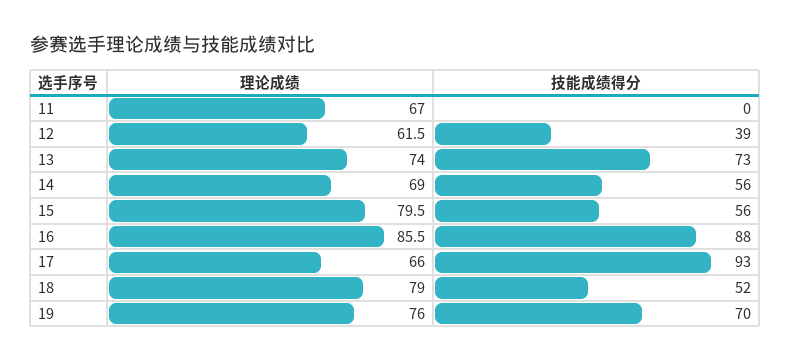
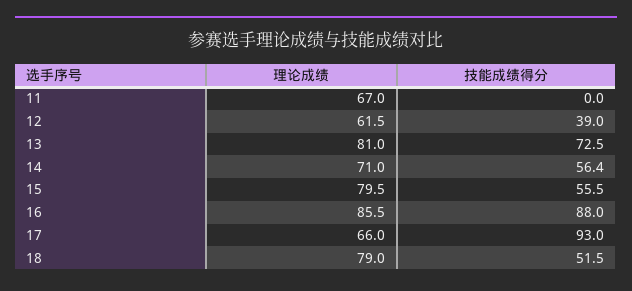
理论成绩, 13: 74 -> 81
理论成绩, 14: 69 -> 71
理论成绩, 19: 76 -> none
技能成绩得分, 19: 70 -> none

